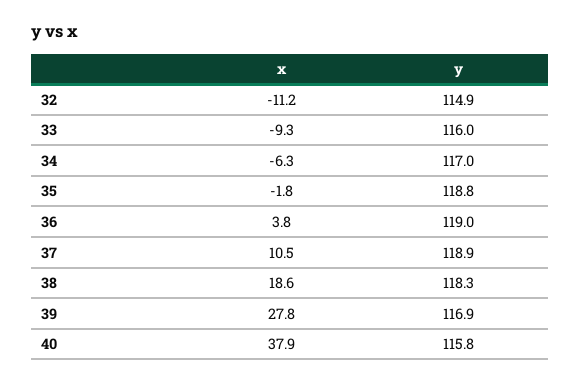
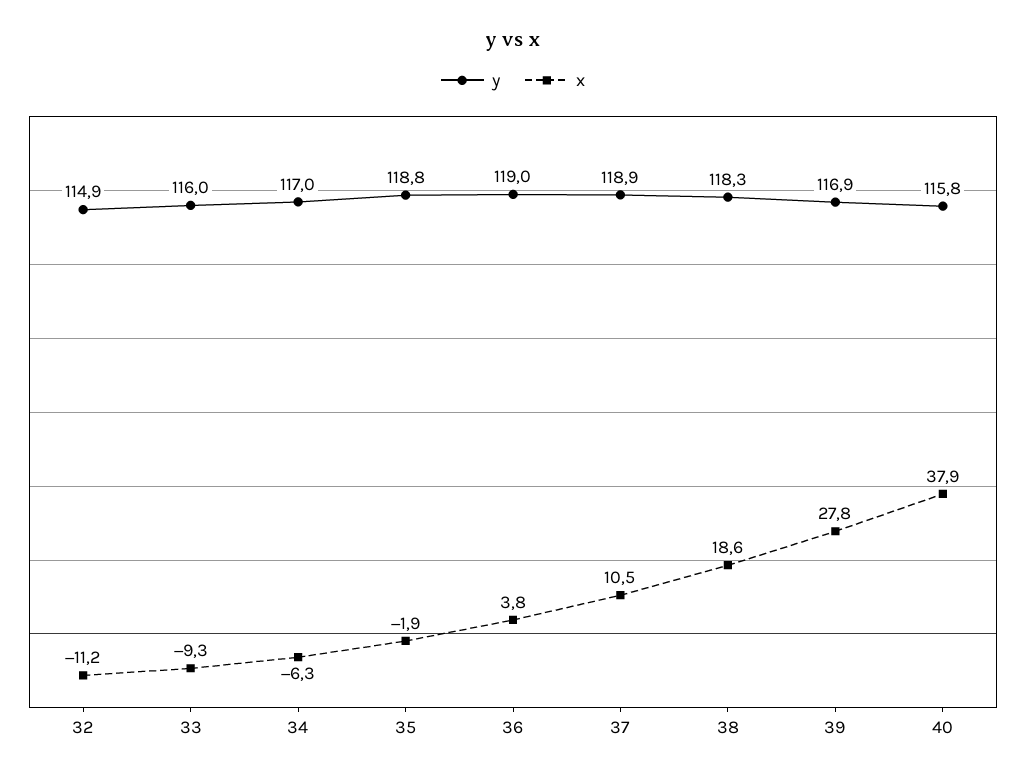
x, 35: -1.8 -> -1.9

